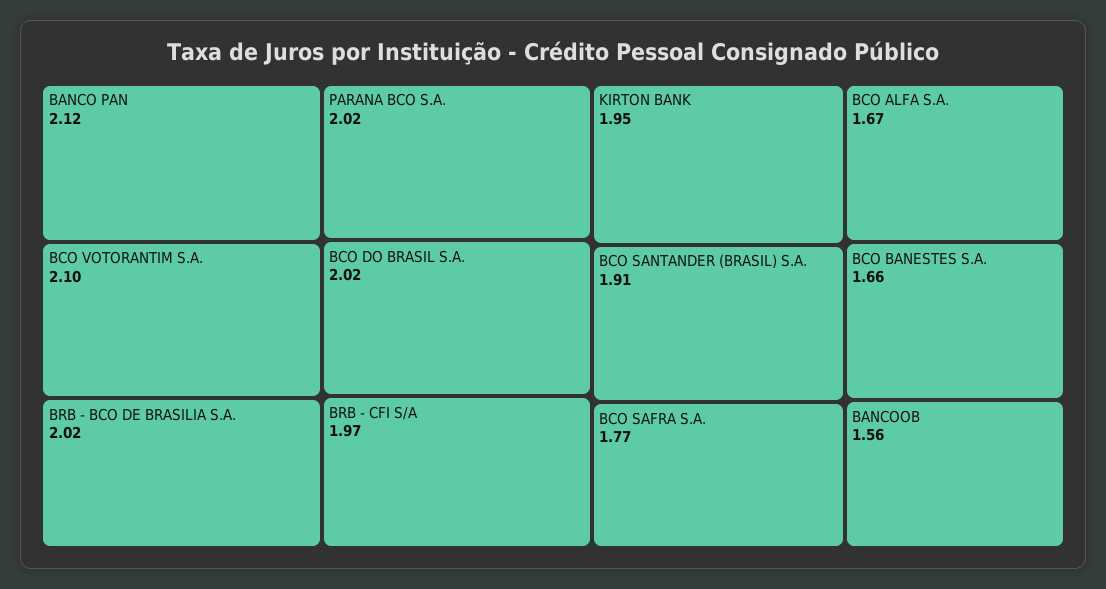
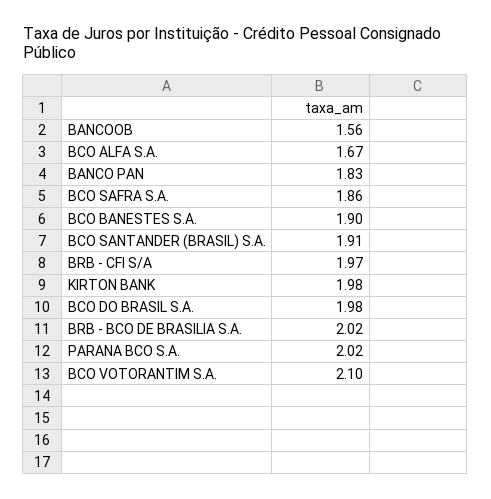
BANCO PAN: 2.12 -> 1.83
BCO DO BRASIL S.A.: 2.02 -> 1.98
KIRTON BANK: 1.95 -> 1.98
BCO SAFRA S.A.: 1.77 -> 1.86
BCO BANESTES S.A.: 1.66 -> 1.9

